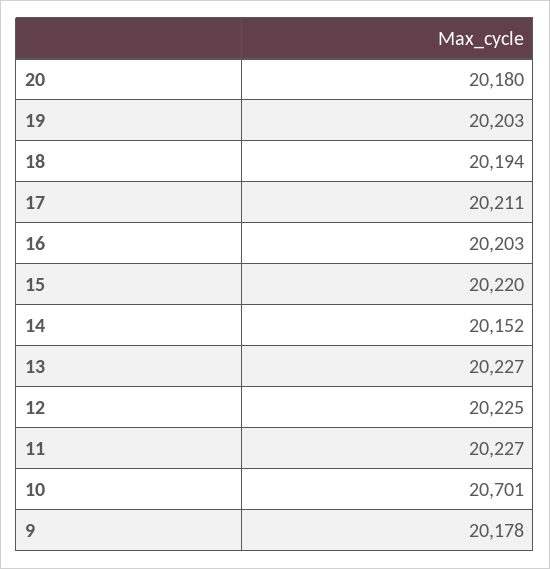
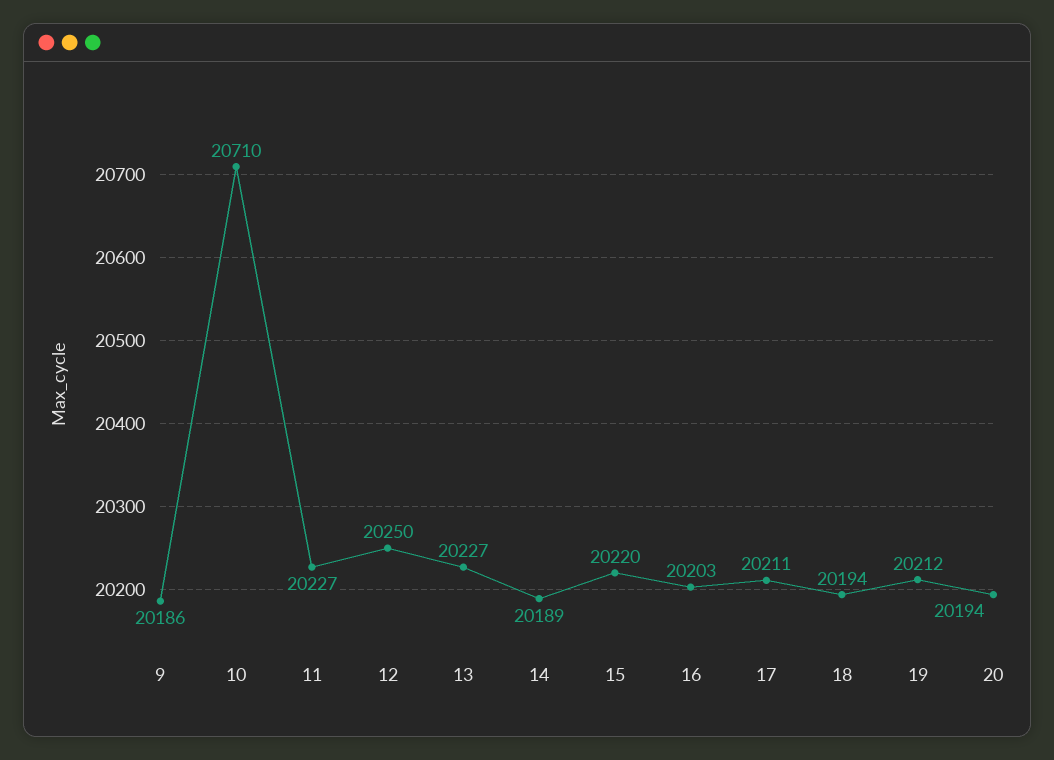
20: 20180 -> 20194
19: 20203 -> 20212
14: 20152 -> 20189
12: 20225 -> 20250
10: 20701 -> 20710
9: 20178 -> 20186

